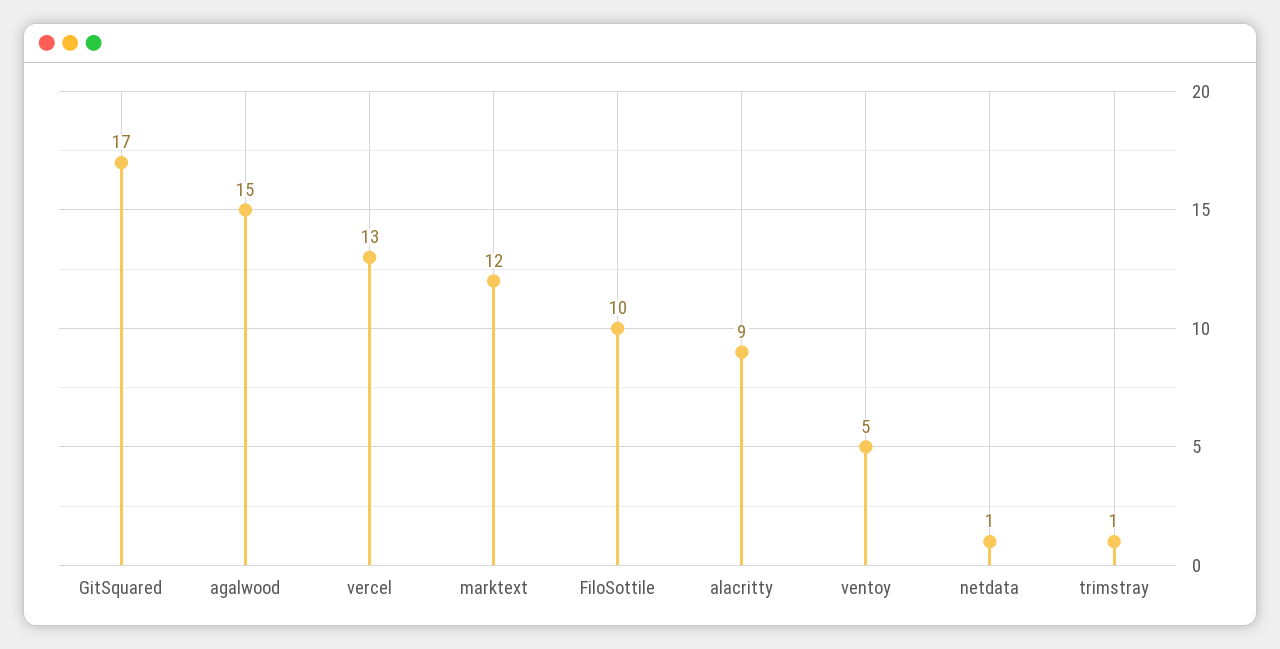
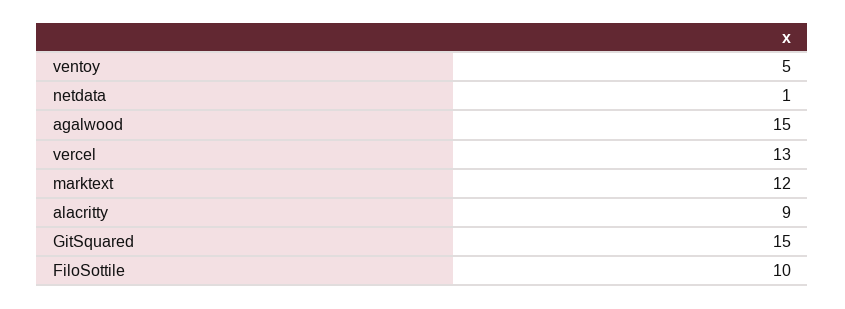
GitSquared: 17 -> 15
trimstray: 1 -> none

